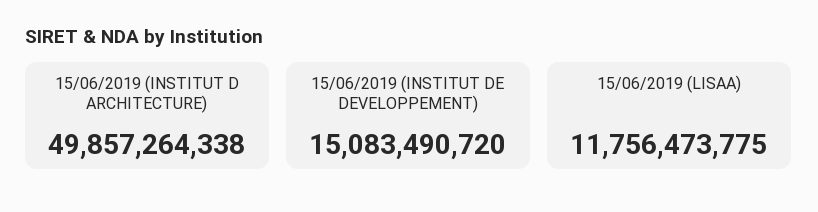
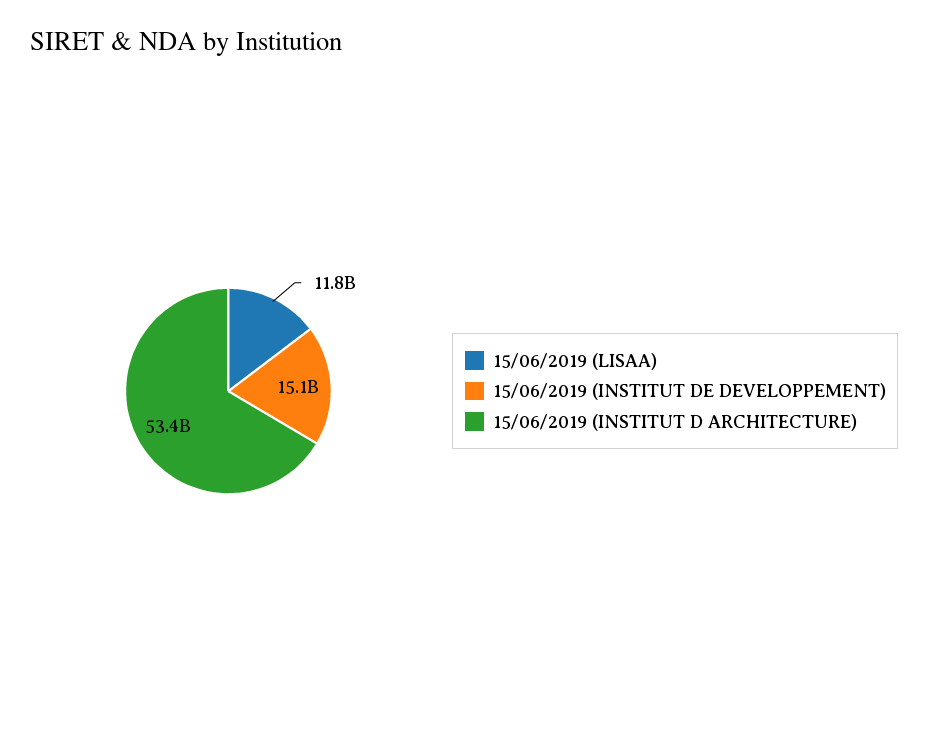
15/06/2019 (INSTITUT D ARCHITECTURE): 49857264338 -> 53400000000

